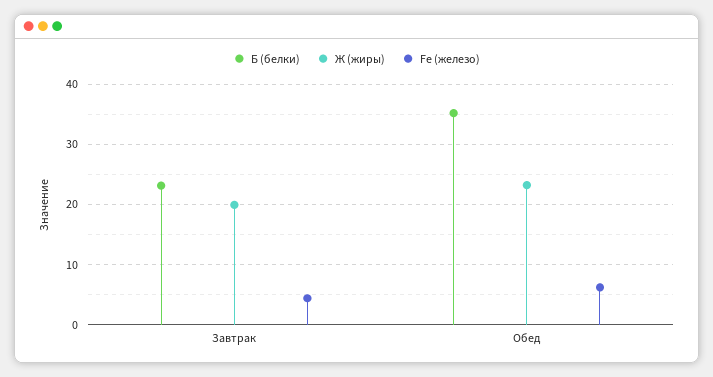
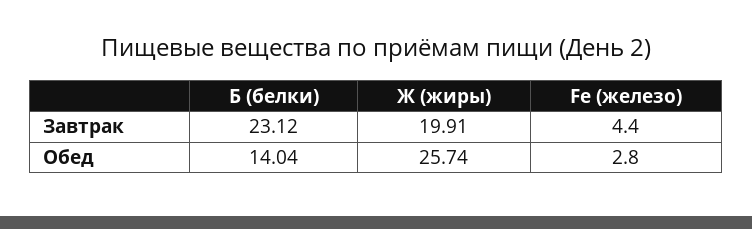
Б (белки), Обед: 35 -> 14.04
Ж (жиры), Обед: 23 -> 25.74
Fe (железо), Обед: 6 -> 2.8

